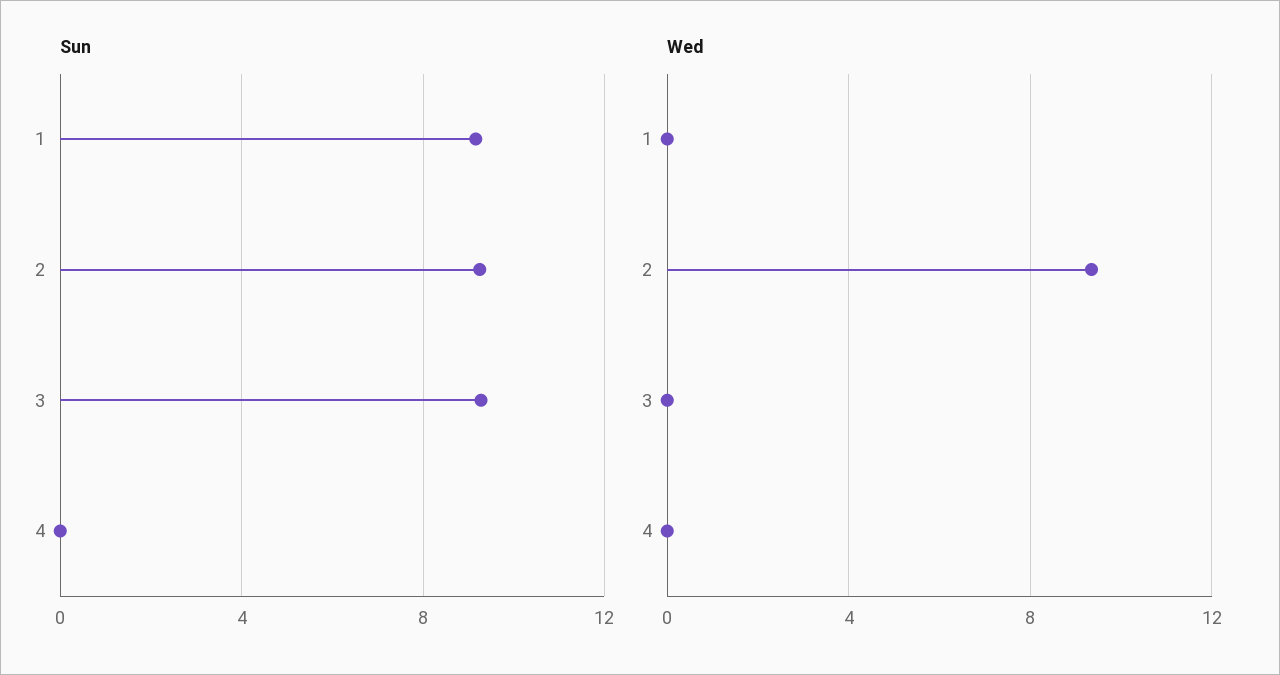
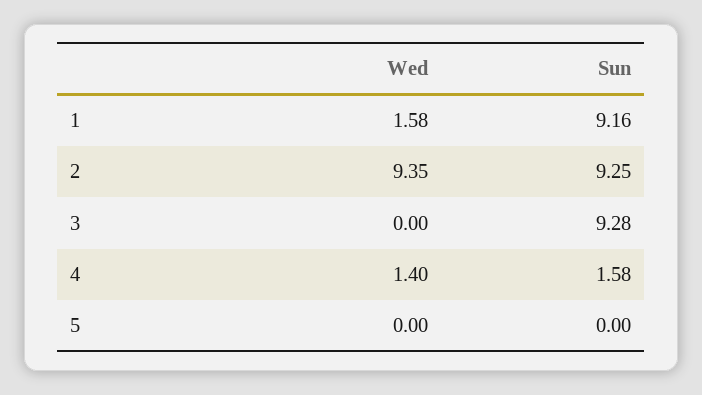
Sun, 4: 0 -> 1.58
Wed, 1: 0 -> 1.58
Wed, 4: 0 -> 1.4
Wed, 5: none -> 0
Sun, 5: none -> 0

